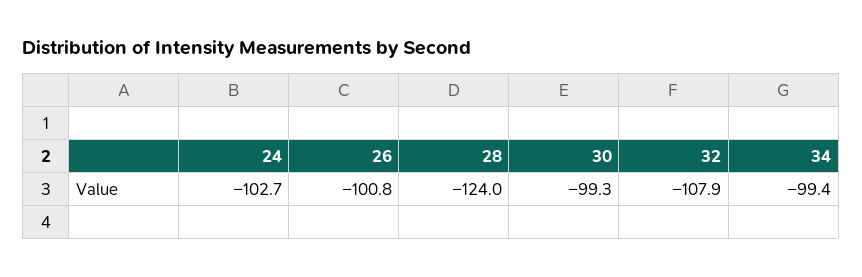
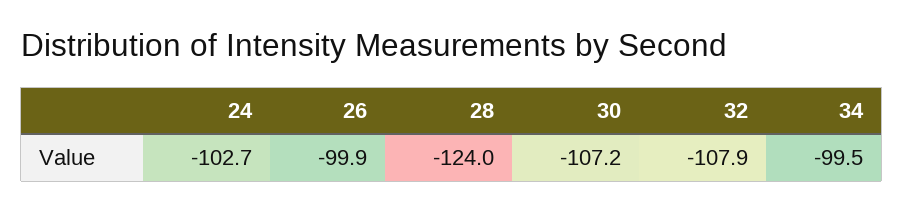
26: -100.8 -> -99.9
30: -99.3 -> -107.2
34: -99.4 -> -99.5

